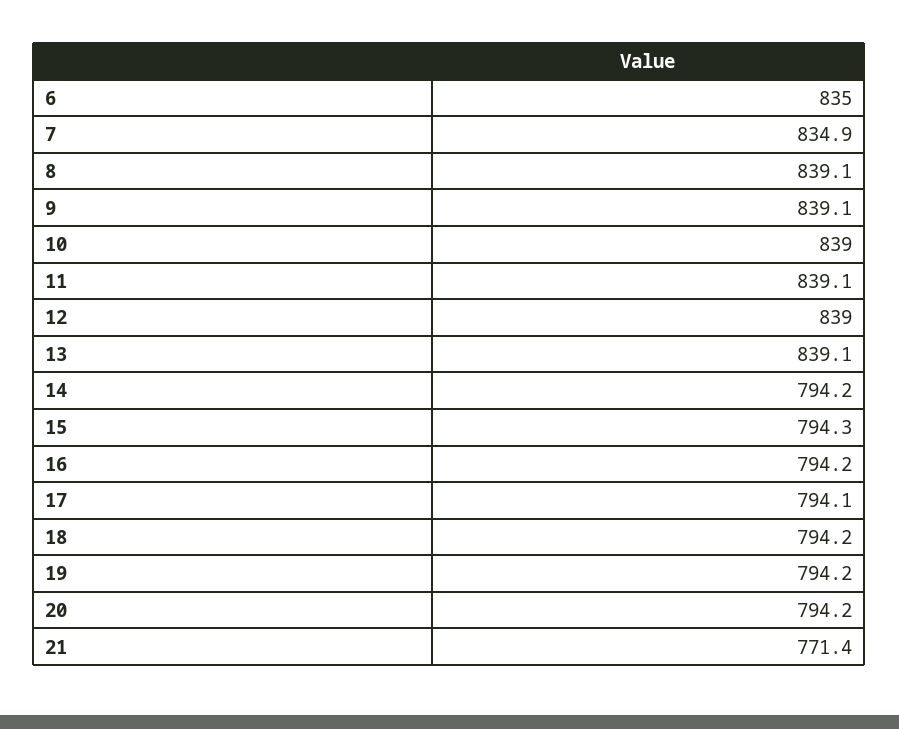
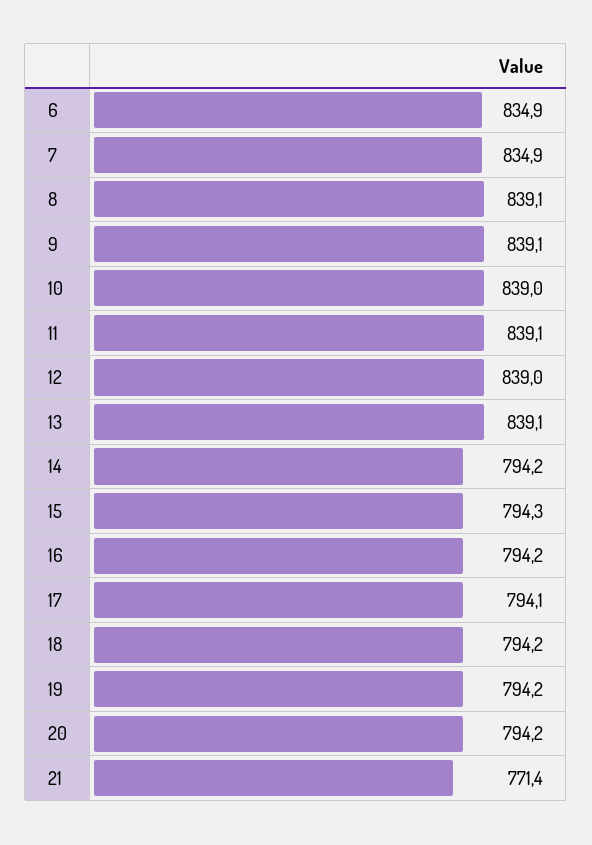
6: 835 -> 834.9

